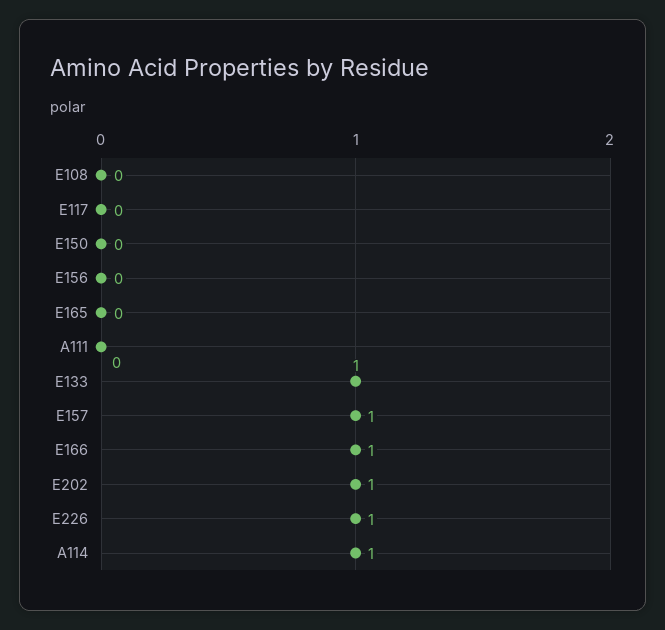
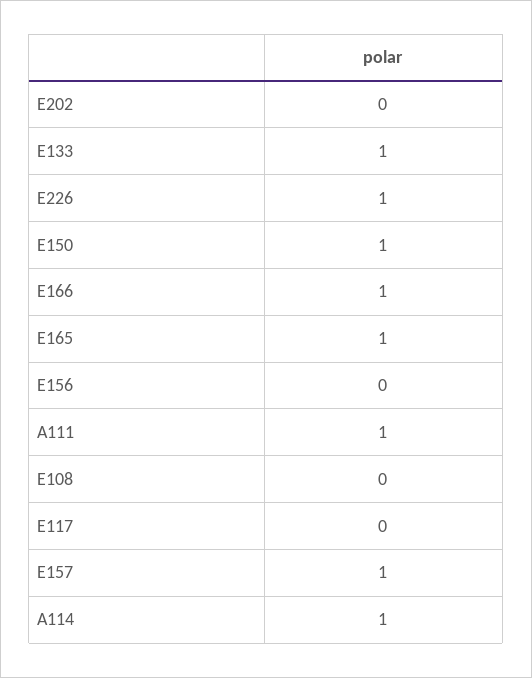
E150: 0 -> 1
E165: 0 -> 1
A111: 0 -> 1
E202: 1 -> 0

